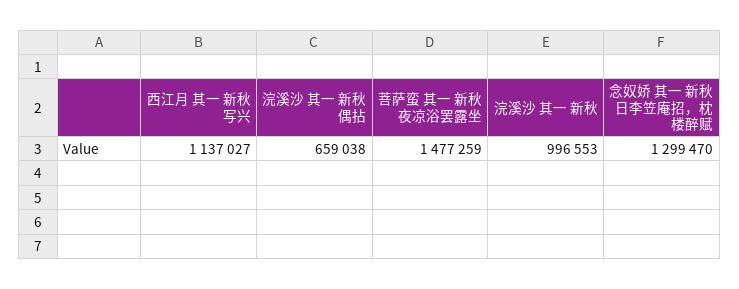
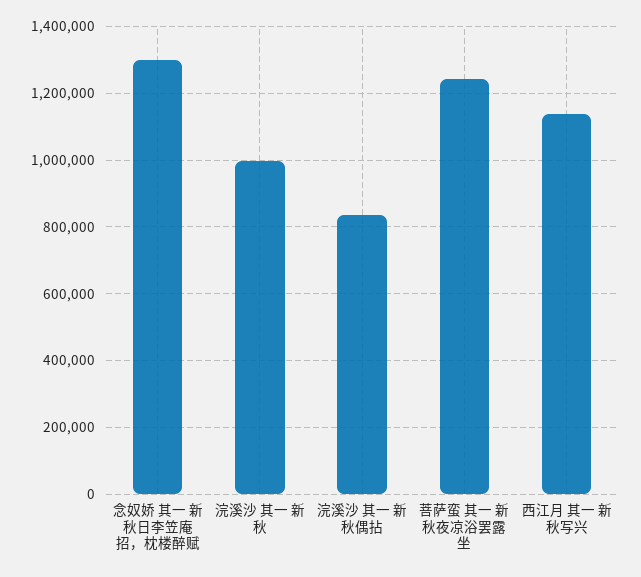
浣溪沙 其一 新秋偶拈: 659038 -> 840000
菩萨蛮 其一 新秋夜凉浴罢露坐: 1477259 -> 1240000

